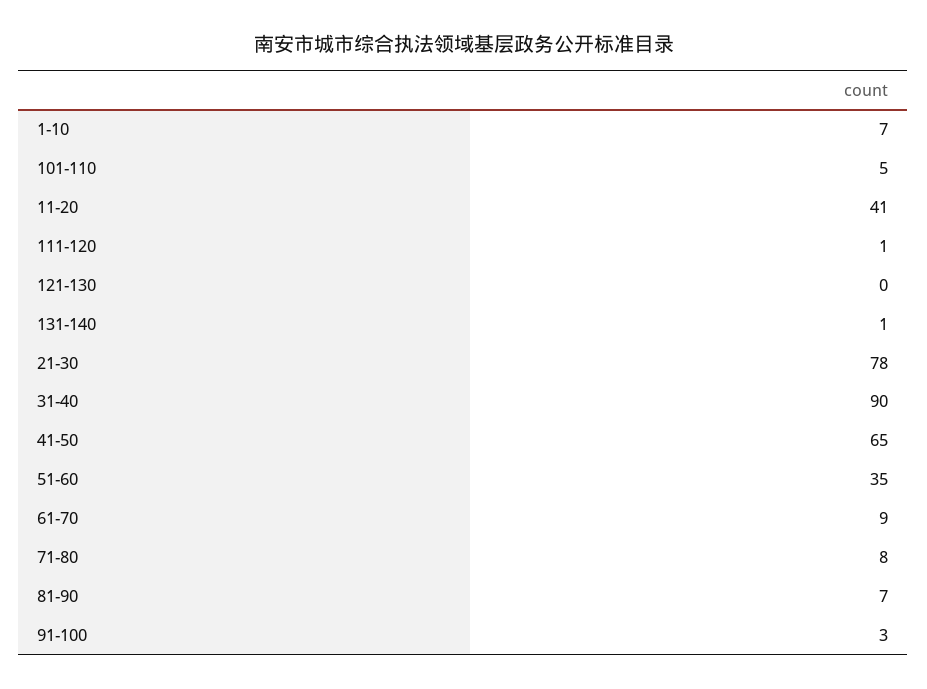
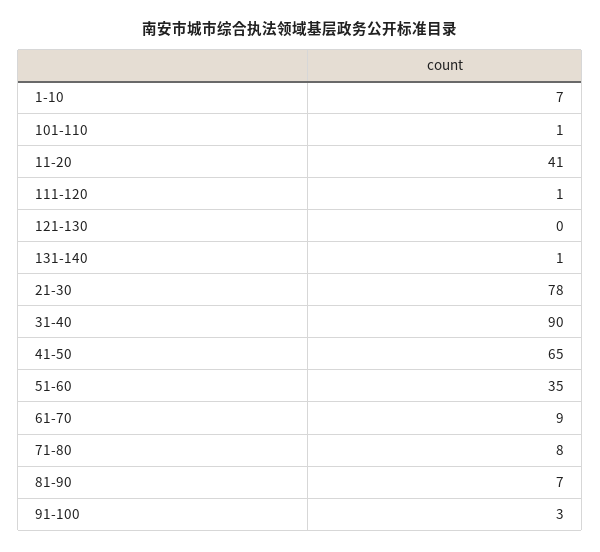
101-110: 5 -> 1

